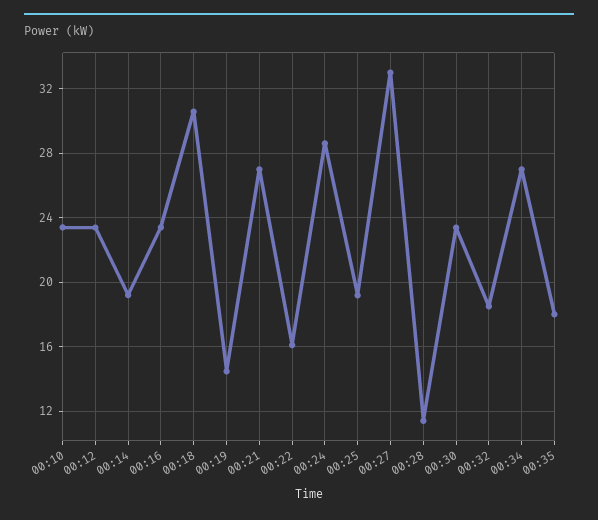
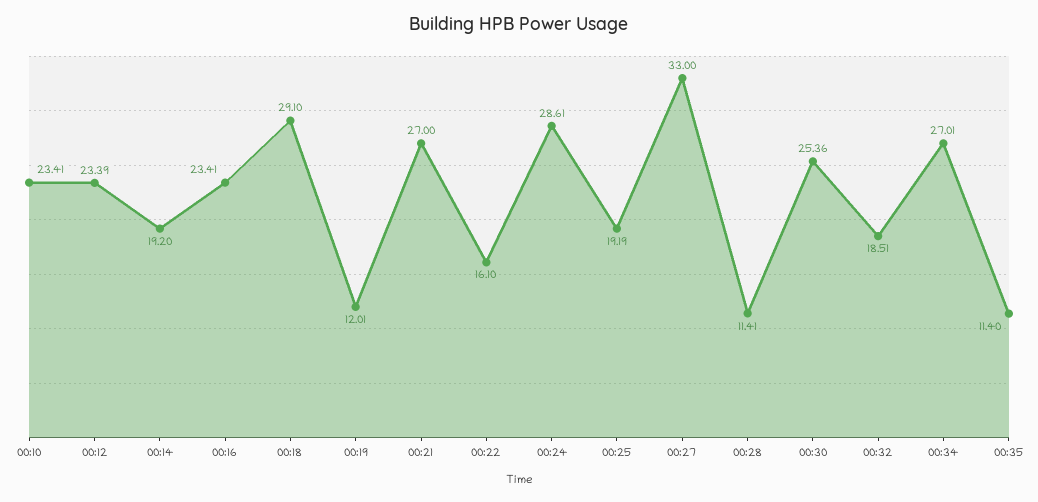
00:18: 30.5 -> 29.1
00:19: 14.5 -> 12.01
00:30: 23.5 -> 25.36
00:35: 18 -> 11.4

